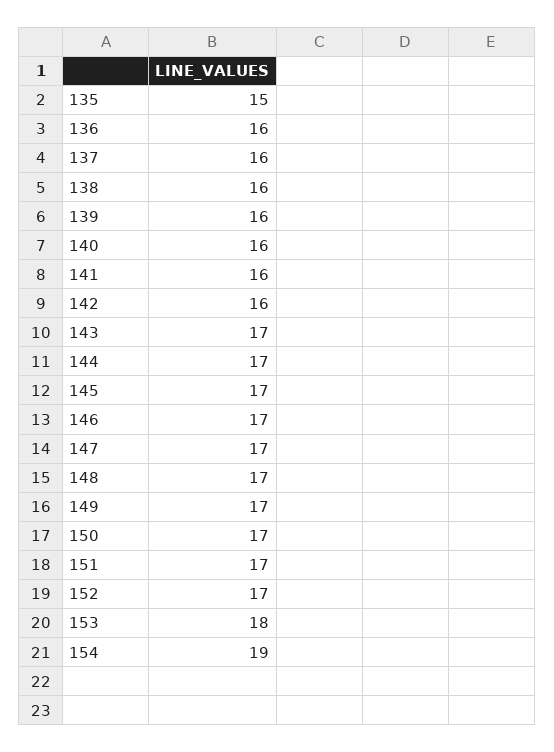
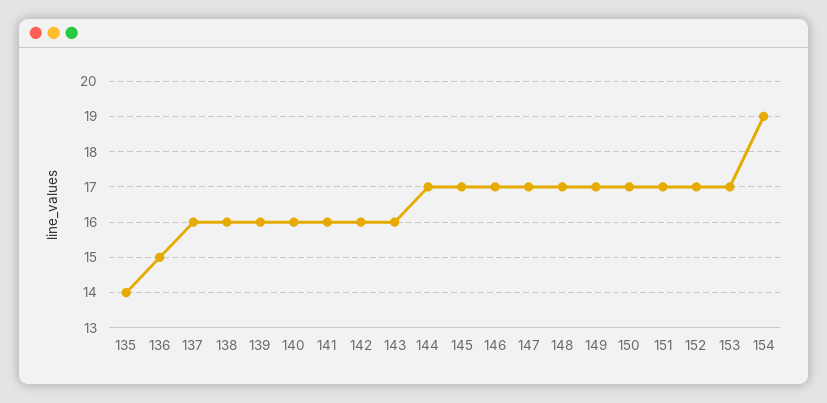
135: 15 -> 14
136: 16 -> 15
143: 17 -> 16
153: 18 -> 17

